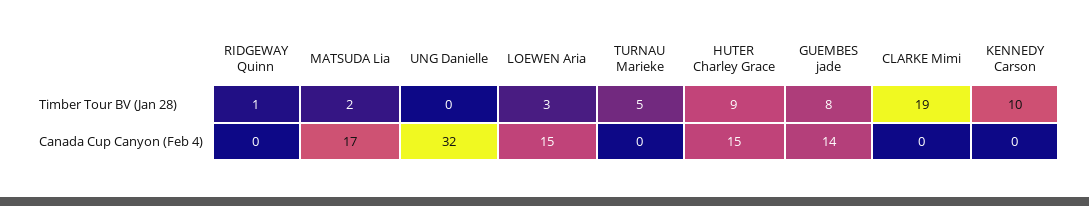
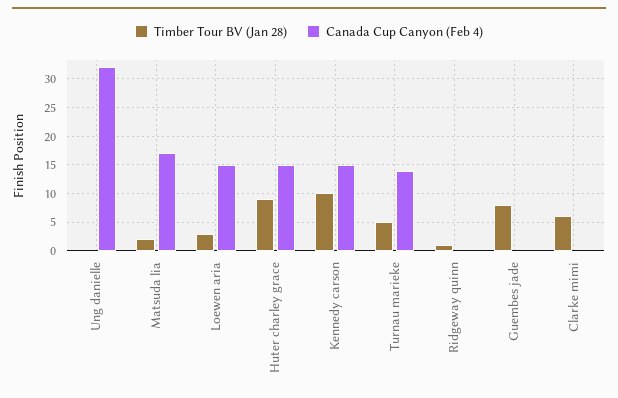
Timber Tour BV (Jan 28), CLARKE Mimi: 19 -> 5
Canada Cup Canyon (Feb 4), TURNAU Marieke: 0 -> 15
Canada Cup Canyon (Feb 4), GUEMBES jade: 14 -> 0
Canada Cup Canyon (Feb 4), KENNEDY Carson: 0 -> 15

